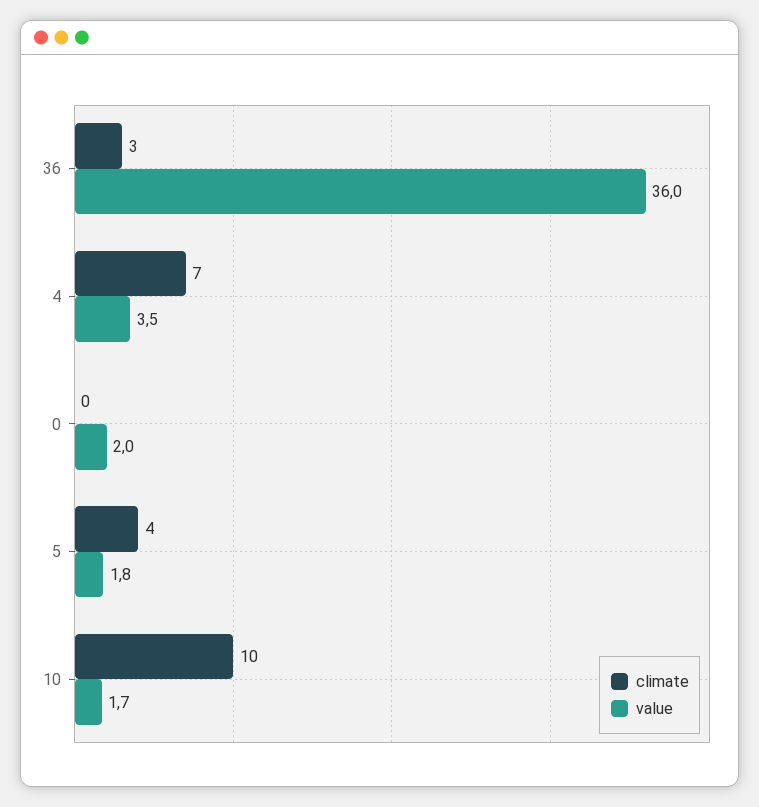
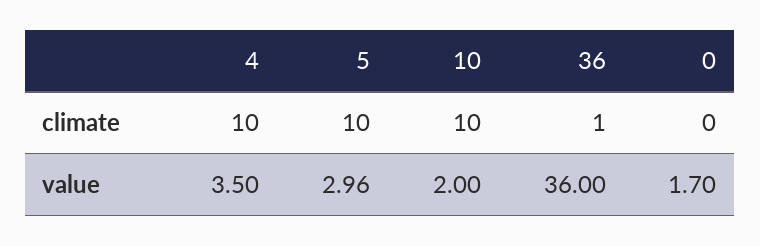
climate, 36: 3 -> 1
climate, 4: 7 -> 10
value, 0: 2 -> 1.7
climate, 5: 4 -> 10
value, 5: 1.8 -> 2.96
value, 10: 1.7 -> 2

